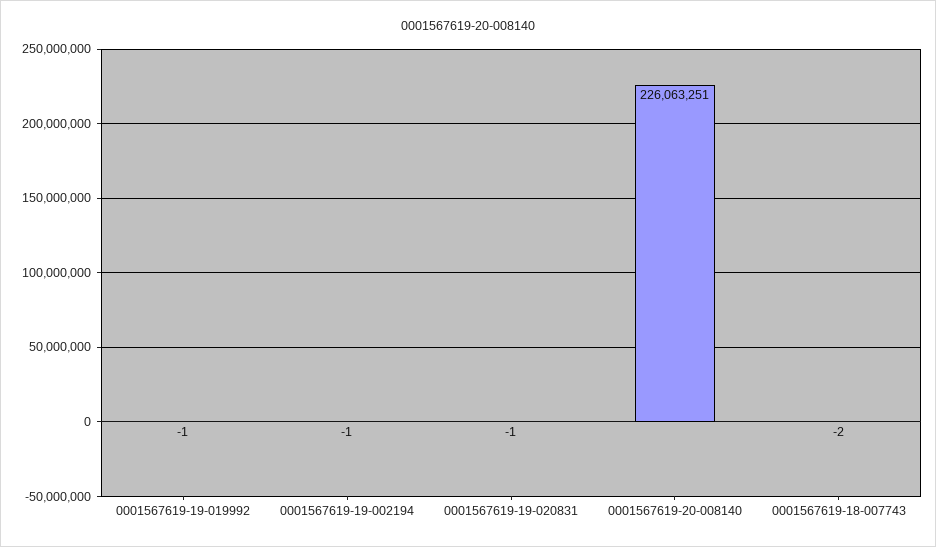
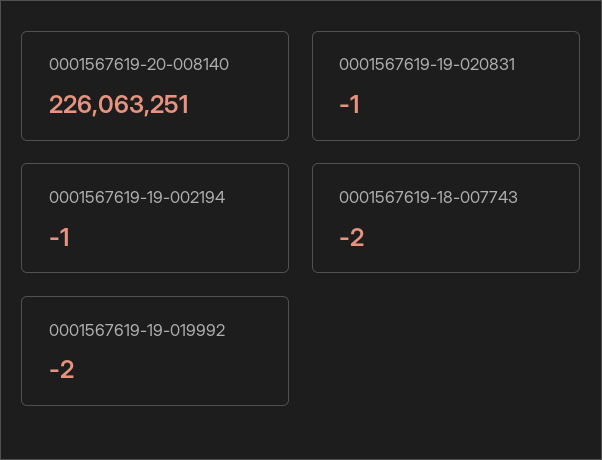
0001567619-19-019992: -1 -> -2

